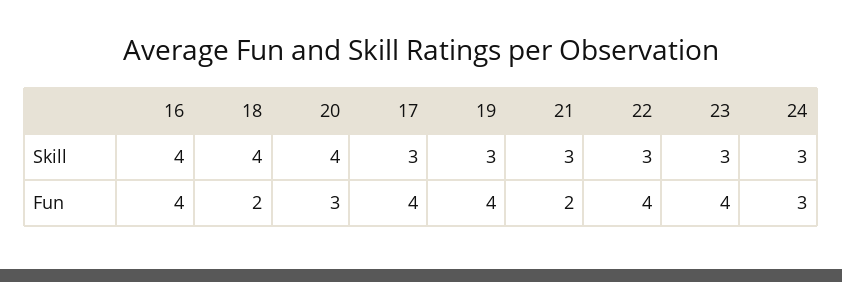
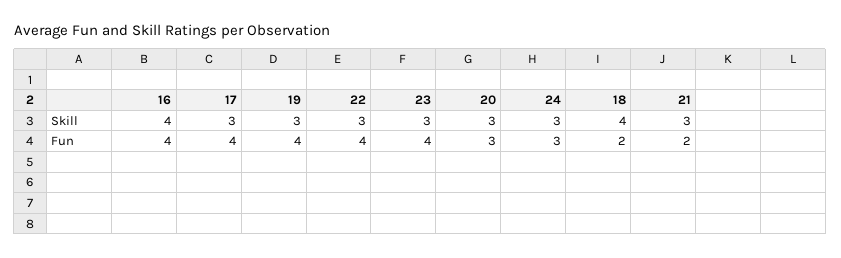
20, Skill: 4 -> 3

